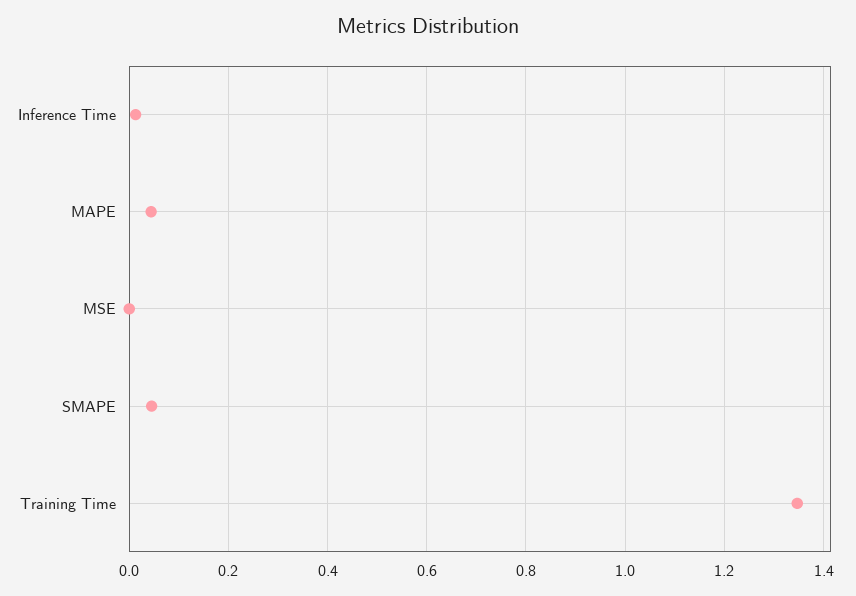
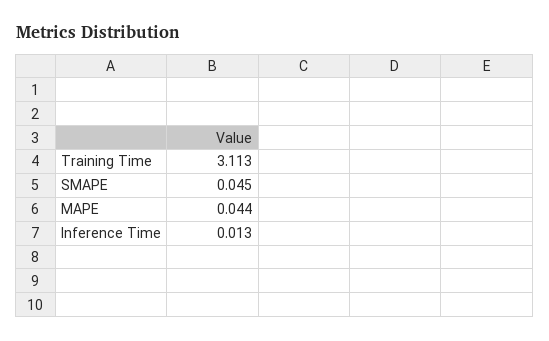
MSE: 0 -> none
Training Time: 1.34 -> 3.113

